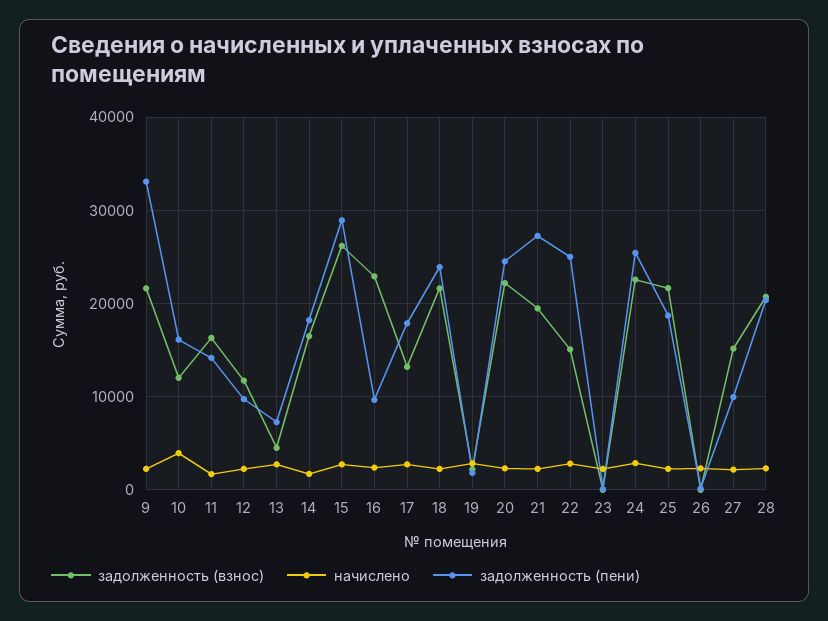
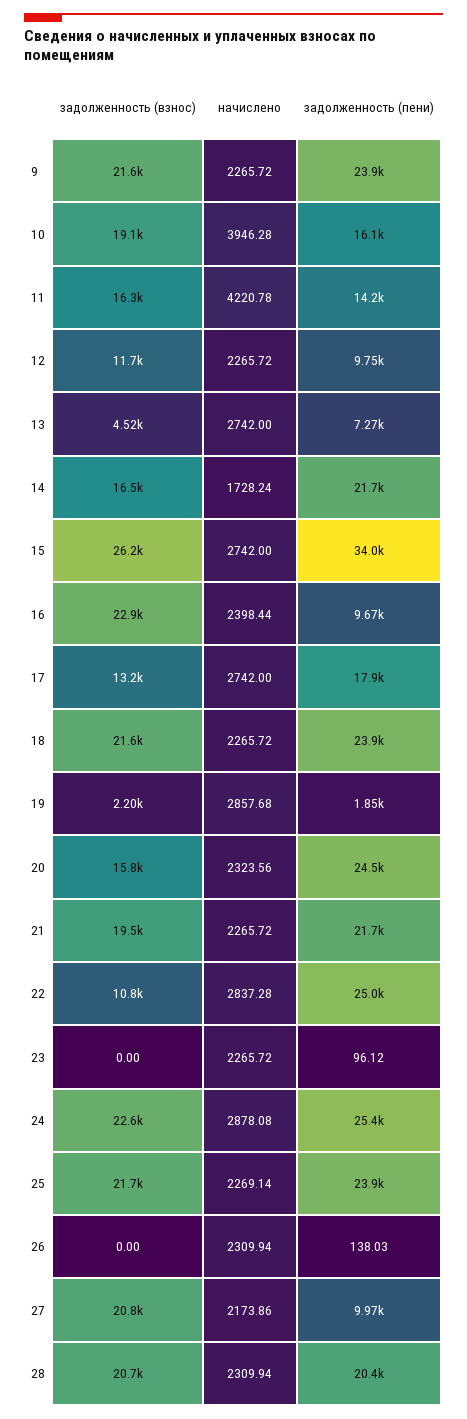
задолженность (пени), 9: 33000 -> 23900
задолженность (взнос), 10: 12000 -> 19100
начислено, 11: 2000 -> 4220.78
задолженность (пени), 14: 18000 -> 21700
задолженность (пени), 15: 29000 -> 34000
задолженность (взнос), 20: 22000 -> 15800
задолженность (пени), 21: 27000 -> 21700
задолженность (взнос), 22: 15000 -> 10800
задолженность (пени), 25: 19000 -> 23900
задолженность (взнос), 27: 15000 -> 20800

